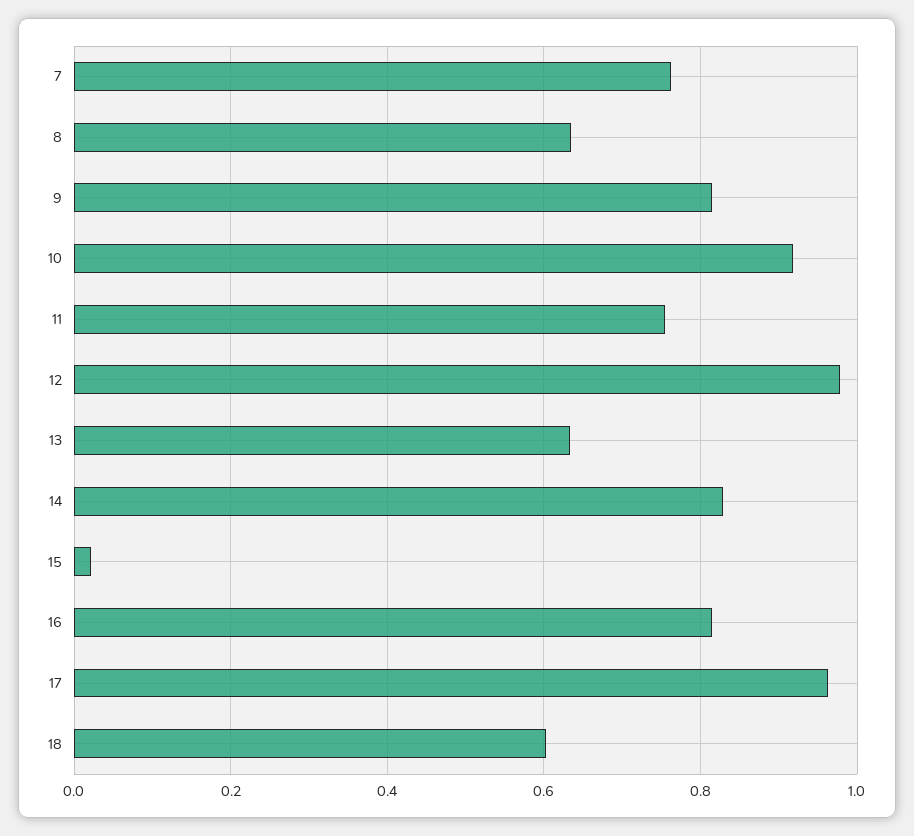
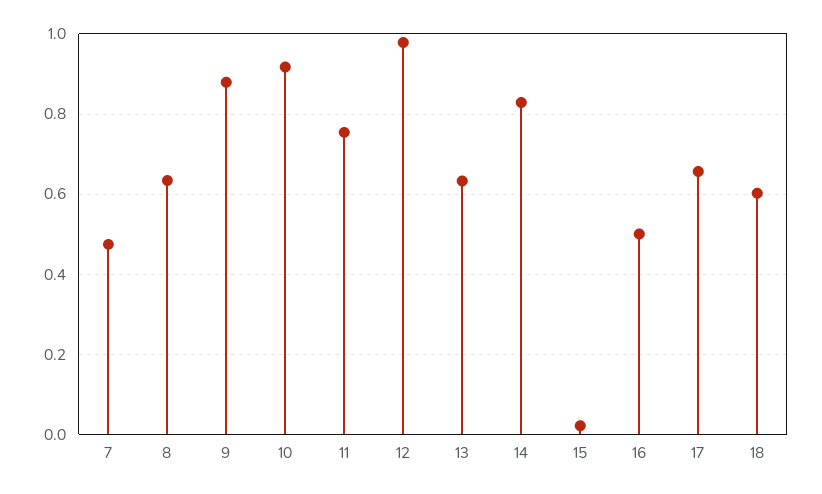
7: 0.76 -> 0.48
9: 0.82 -> 0.88
16: 0.82 -> 0.5
17: 0.96 -> 0.66

